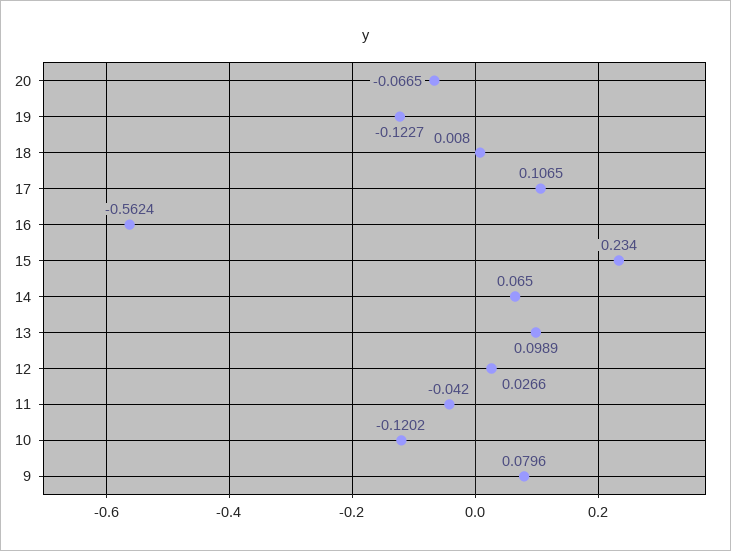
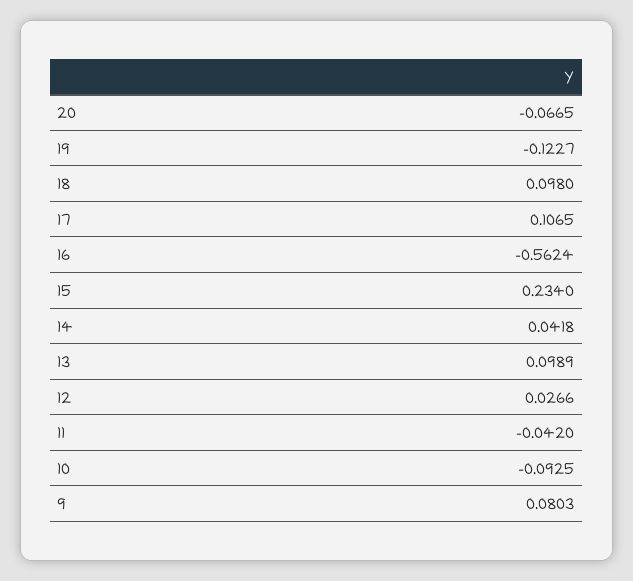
18: 0.008 -> 0.098
14: 0.065 -> 0.0418
10: -0.1202 -> -0.0925
9: 0.0796 -> 0.0803

